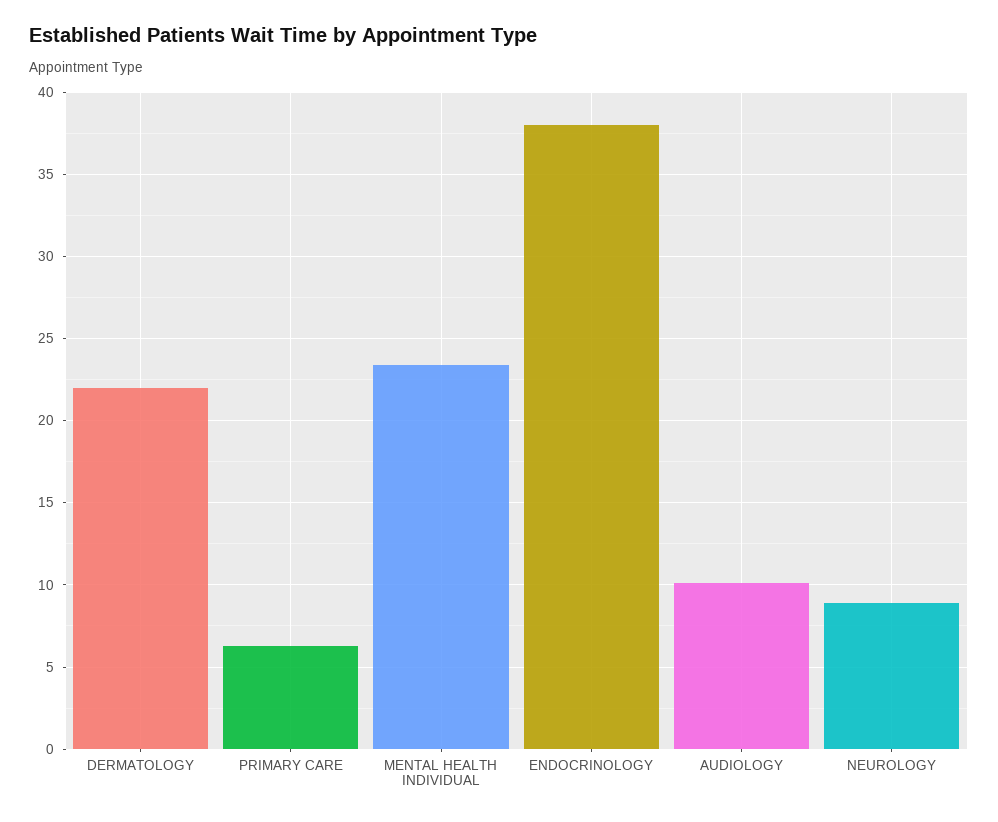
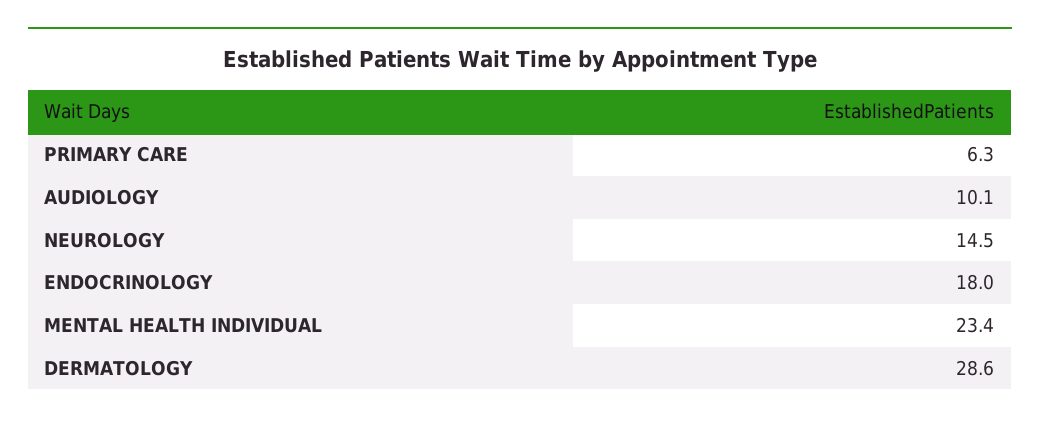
DERMATOLOGY: 22 -> 28.6
ENDOCRINOLOGY: 38 -> 18
NEUROLOGY: 9 -> 14.5

